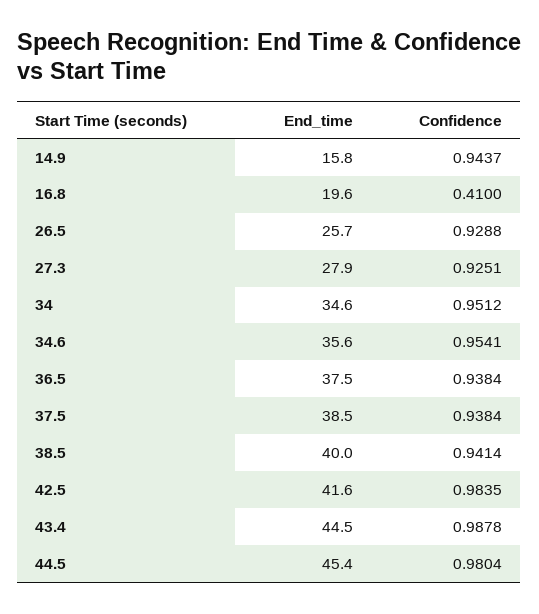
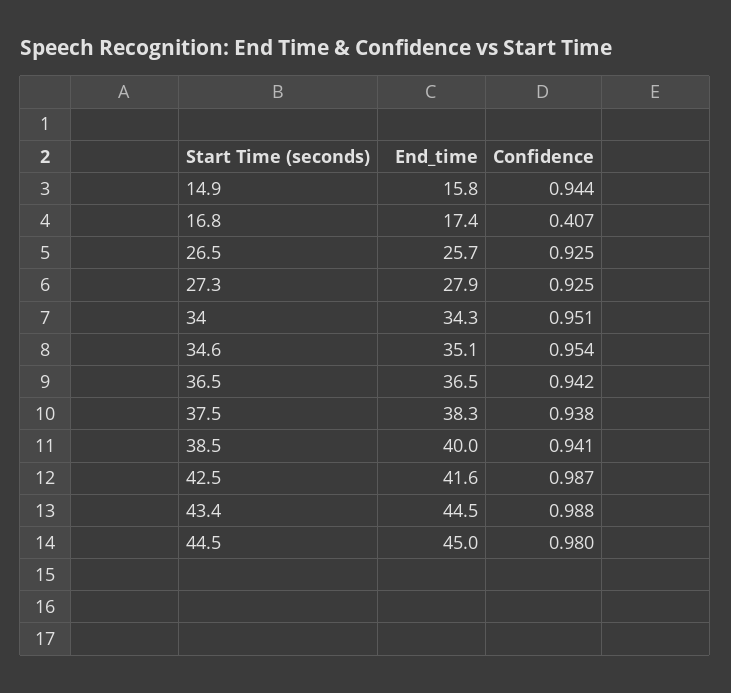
End_time, 16.8: 19.6 -> 17.4
Confidence, 16.8: 0.41 -> 0.407
Confidence, 26.5: 0.9288 -> 0.925
End_time, 34: 34.6 -> 34.3
End_time, 34.6: 35.6 -> 35.1
End_time, 36.5: 37.5 -> 36.5
Confidence, 36.5: 0.9384 -> 0.942
End_time, 37.5: 38.5 -> 38.3
Confidence, 42.5: 0.9835 -> 0.987
End_time, 44.5: 45.4 -> 45

